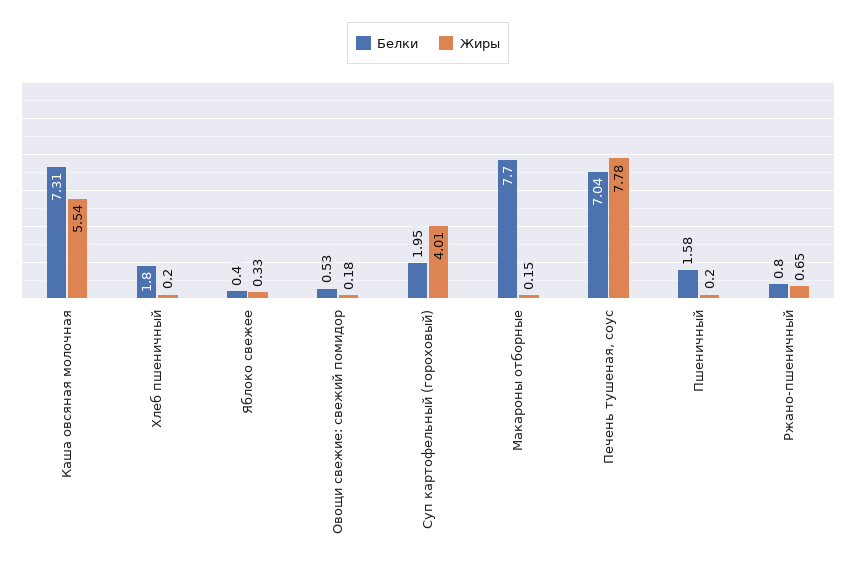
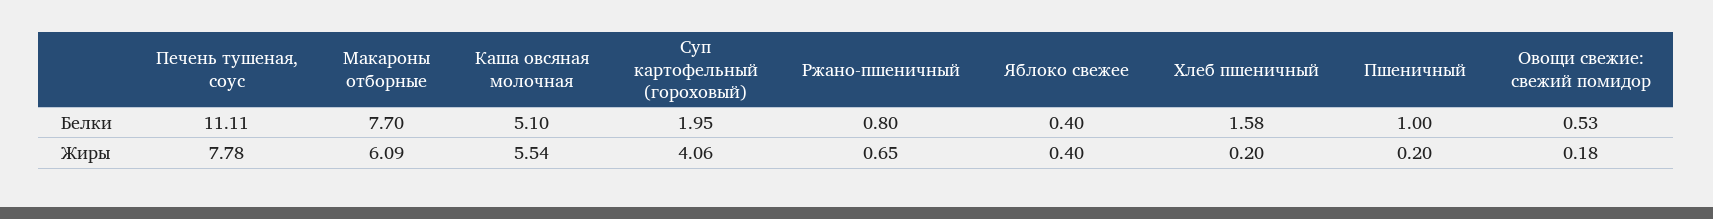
Белки, Каша овсяная молочная: 7.31 -> 5.1
Белки, Хлеб пшеничный: 1.8 -> 1.58
Жиры, Яблоко свежее: 0.33 -> 0.4
Жиры, Суп картофельный (гороховый): 4.01 -> 4.06
Жиры, Макароны отборные: 0.15 -> 6.09
Белки, Печень тушеная, соус: 7.04 -> 11.11
Белки, Пшеничный: 1.58 -> 1

